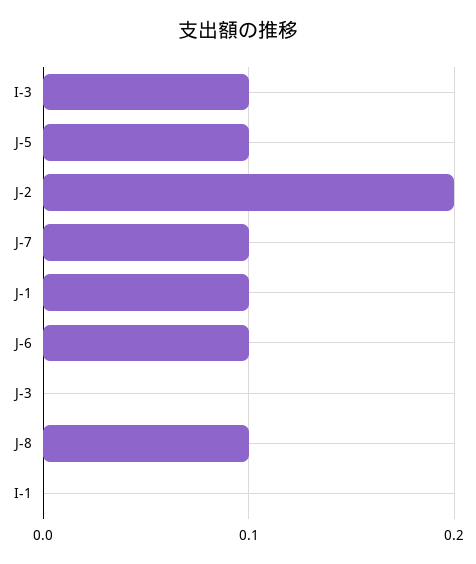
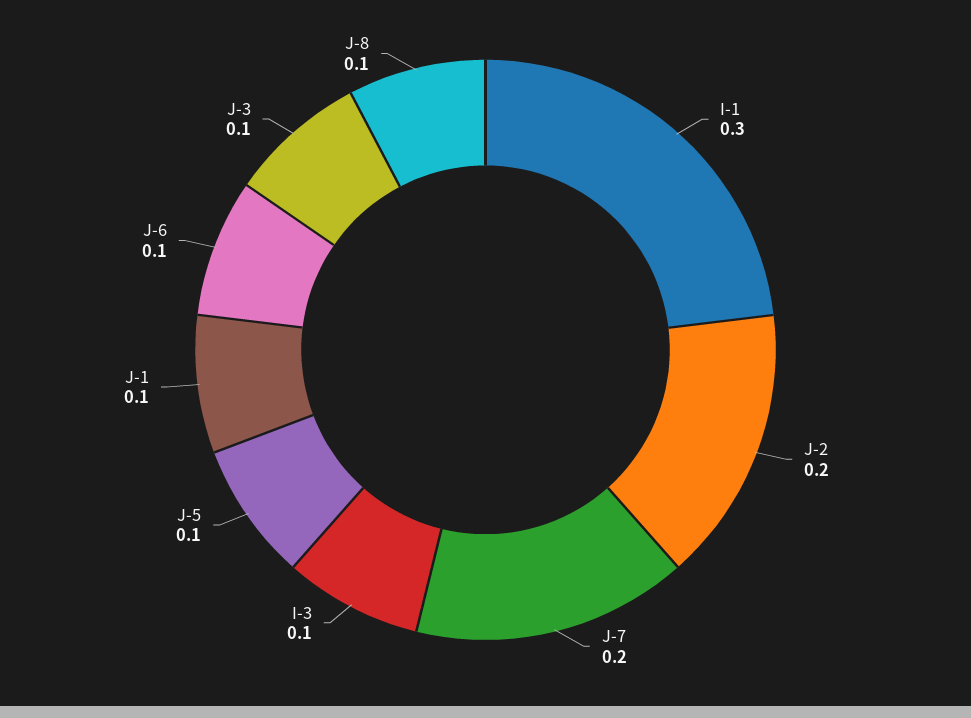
J-7: 0.1 -> 0.2
J-3: 0 -> 0.1
I-1: 0 -> 0.3

